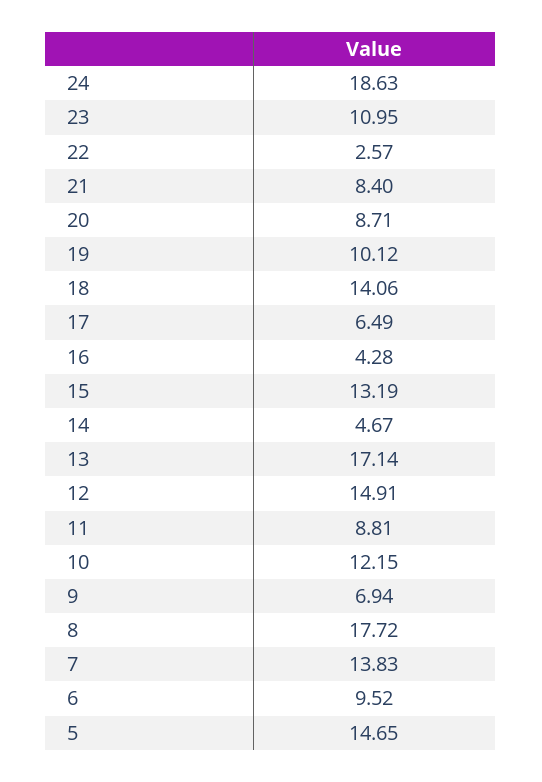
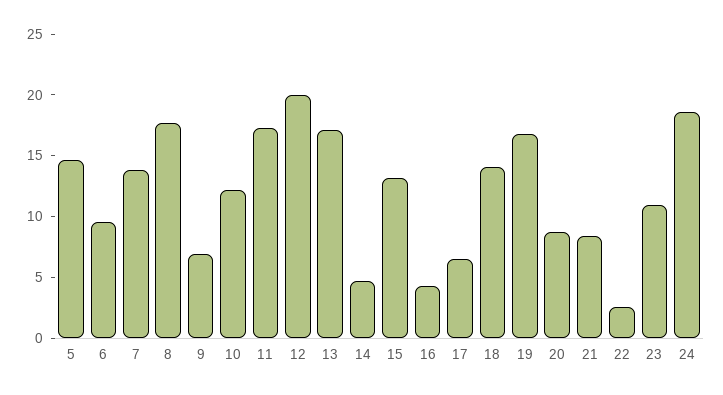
19: 10.12 -> 17
12: 14.91 -> 20
11: 8.81 -> 17

